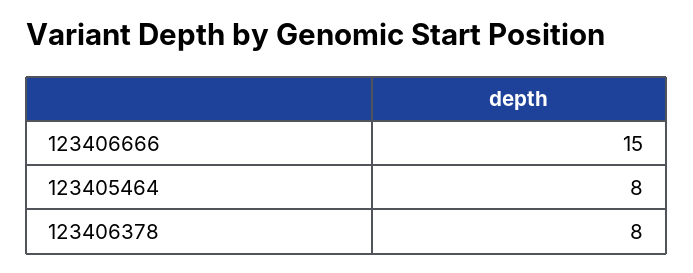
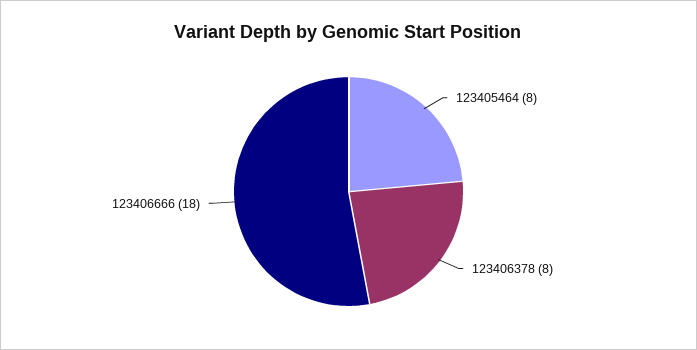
123406666: 15 -> 18

